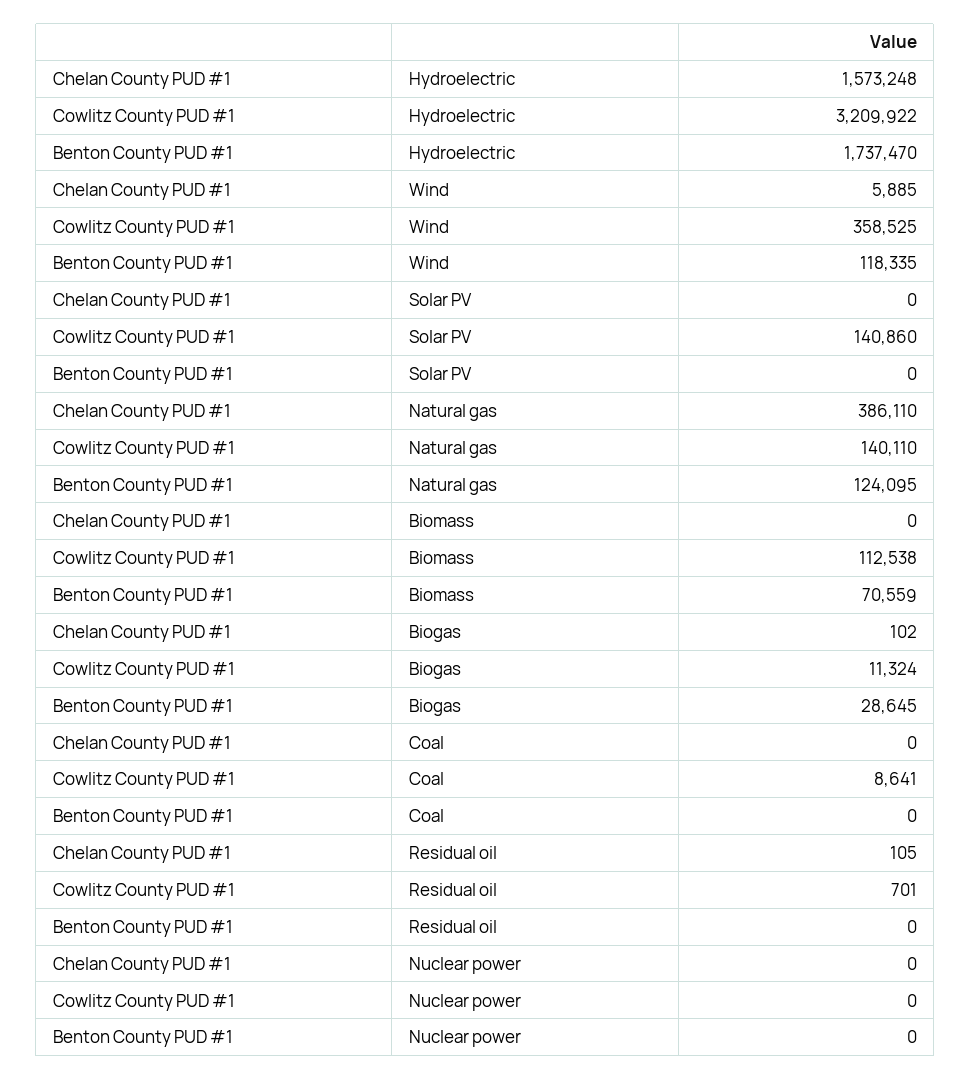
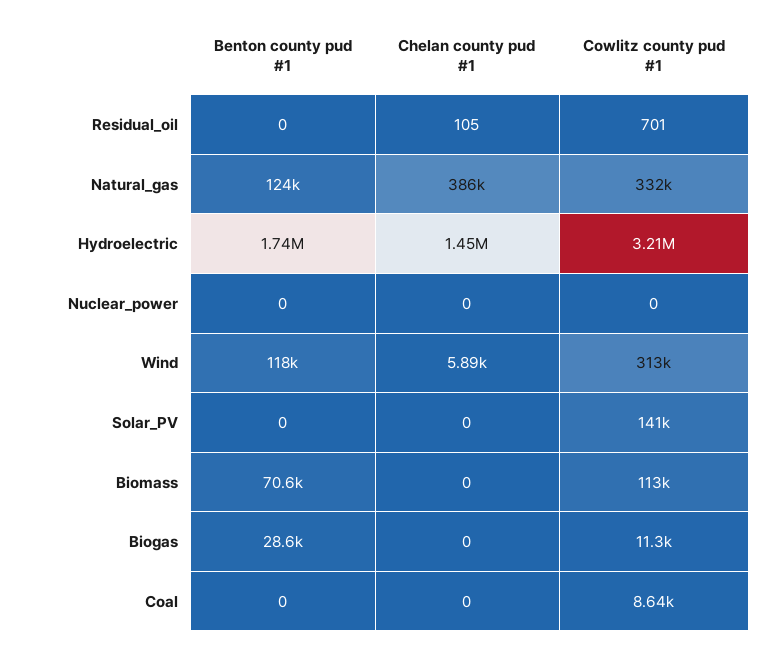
Chelan County PUD #1, Hydroelectric: 1573248 -> 1450000
Cowlitz County PUD #1, Wind: 358525 -> 313000
Cowlitz County PUD #1, Natural gas: 140110 -> 332000
Chelan County PUD #1, Biogas: 102 -> 0

